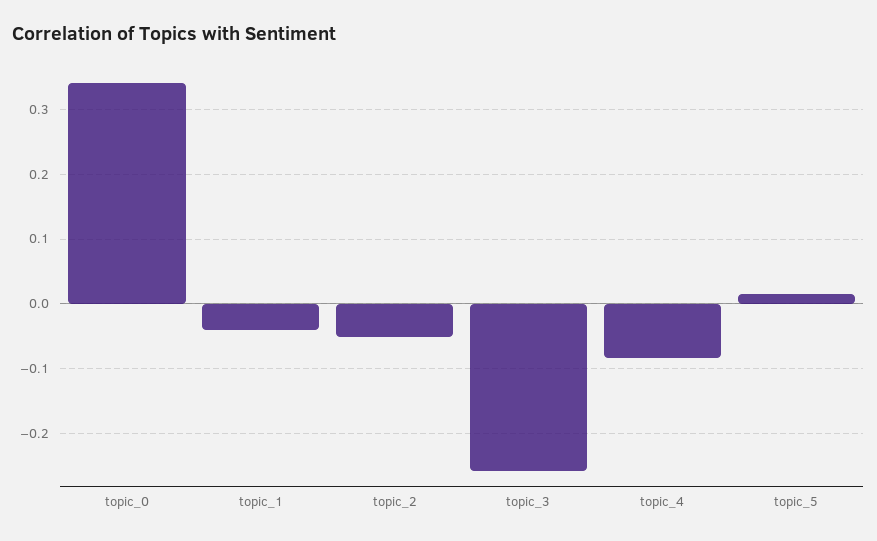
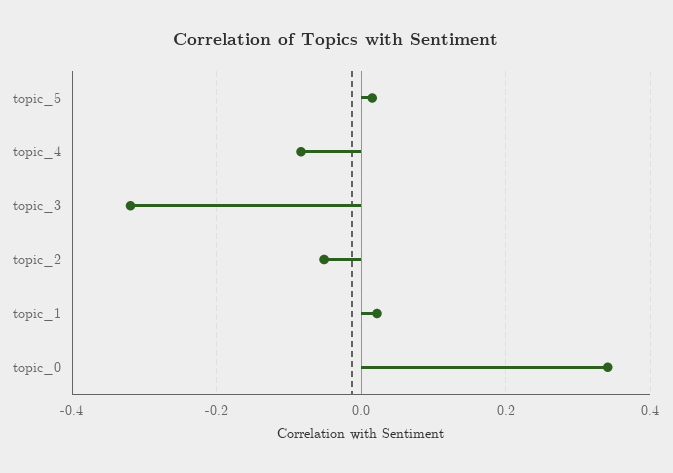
topic_1: -0.04 -> 0.02
topic_3: -0.26 -> -0.32

